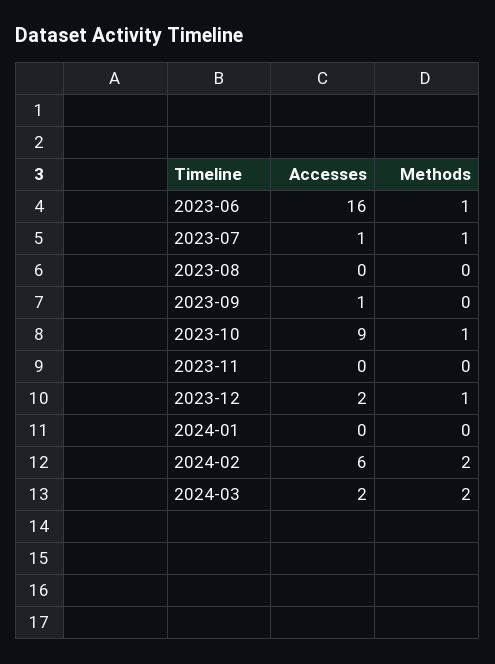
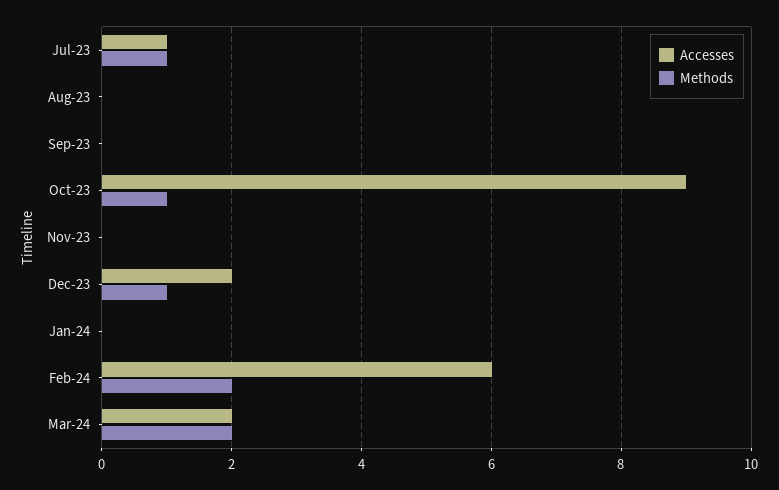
Accesses, 2023-06: 16 -> none
Methods, 2023-06: 1 -> none
Accesses, 2023-09: 1 -> 0

